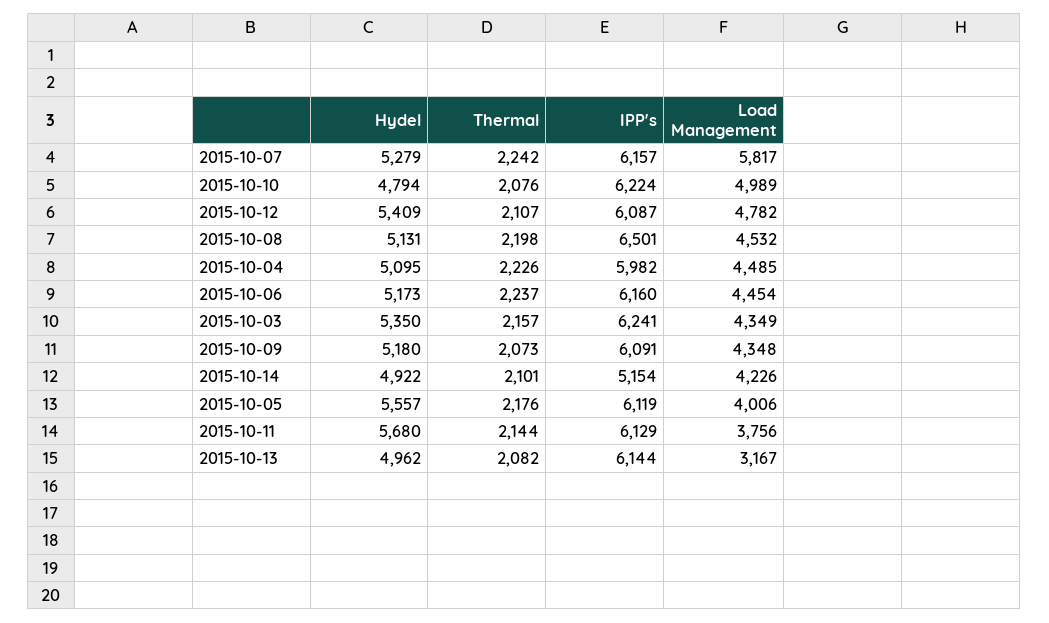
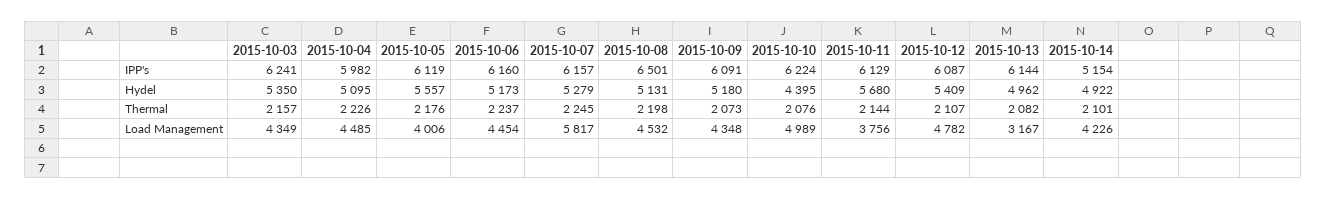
Thermal, 2015-10-07: 2242 -> 2245
Hydel, 2015-10-10: 4794 -> 4395

